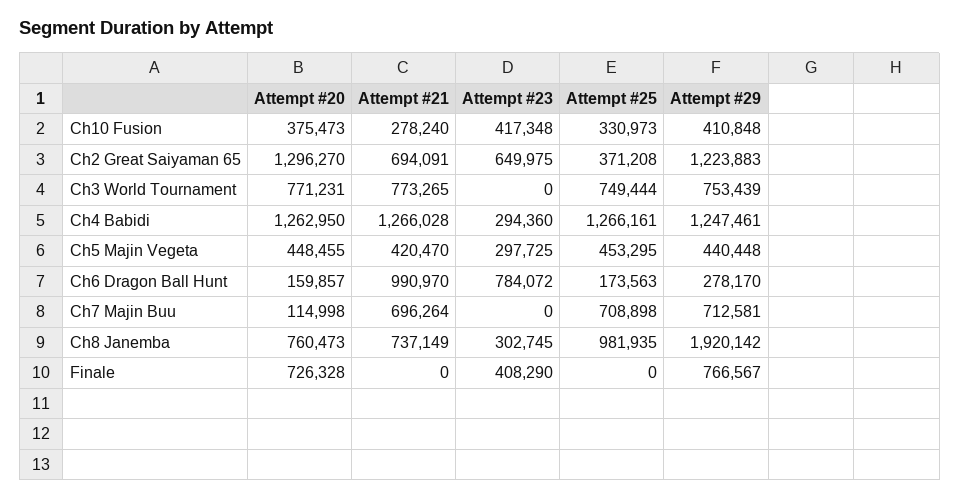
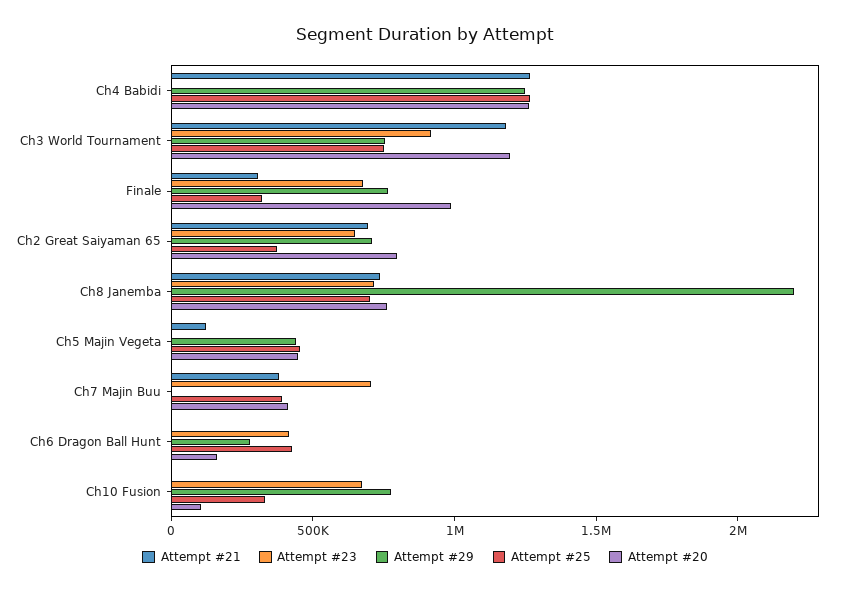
Attempt #20, Ch10 Fusion: 375473 -> 100000
Attempt #21, Ch10 Fusion: 278240 -> 0
Attempt #23, Ch10 Fusion: 417348 -> 700000
Attempt #29, Ch10 Fusion: 410848 -> 800000
Attempt #20, Ch2 Great Saiyaman 65: 1296270 -> 800000
Attempt #29, Ch2 Great Saiyaman 65: 1223883 -> 700000
Attempt #20, Ch3 World Tournament: 771231 -> 1200000
Attempt #21, Ch3 World Tournament: 773265 -> 1200000
Attempt #23, Ch3 World Tournament: 0 -> 900000
Attempt #23, Ch4 Babidi: 294360 -> 0
Attempt #21, Ch5 Majin Vegeta: 420470 -> 100000
Attempt #23, Ch5 Majin Vegeta: 297725 -> 0
Attempt #21, Ch6 Dragon Ball Hunt: 990970 -> 0
Attempt #23, Ch6 Dragon Ball Hunt: 784072 -> 400000
Attempt #25, Ch6 Dragon Ball Hunt: 173563 -> 400000
Attempt #20, Ch7 Majin Buu: 114998 -> 400000
Attempt #21, Ch7 Majin Buu: 696264 -> 400000
Attempt #23, Ch7 Majin Buu: 0 -> 700000
Attempt #25, Ch7 Majin Buu: 708898 -> 400000
Attempt #29, Ch7 Majin Buu: 712581 -> 0
Attempt #23, Ch8 Janemba: 302745 -> 700000
Attempt #25, Ch8 Janemba: 981935 -> 700000
Attempt #29, Ch8 Janemba: 1920142 -> 2200000
Attempt #20, Finale: 726328 -> 1000000
Attempt #21, Finale: 0 -> 300000
Attempt #23, Finale: 408290 -> 700000
Attempt #25, Finale: 0 -> 300000

